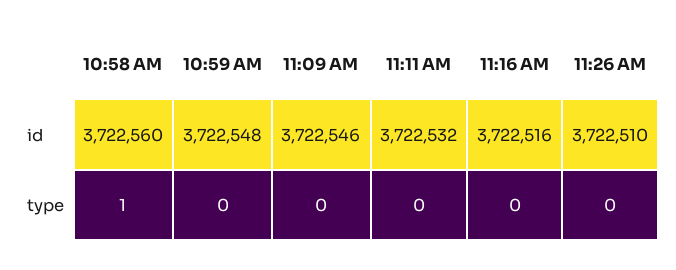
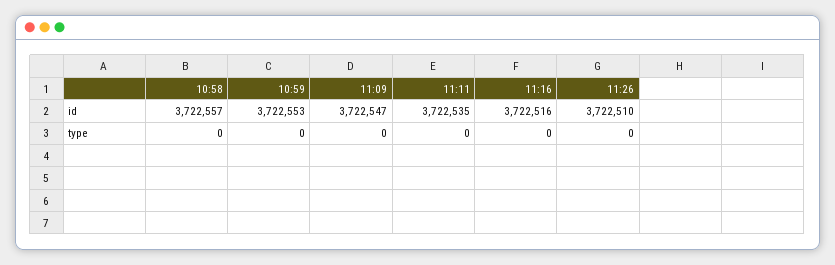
10:58 AM, id: 3722560 -> 3722557
10:59 AM, id: 3722548 -> 3722553
11:09 AM, id: 3722546 -> 3722547
11:11 AM, id: 3722532 -> 3722535
10:58 AM, type: 1 -> 0

